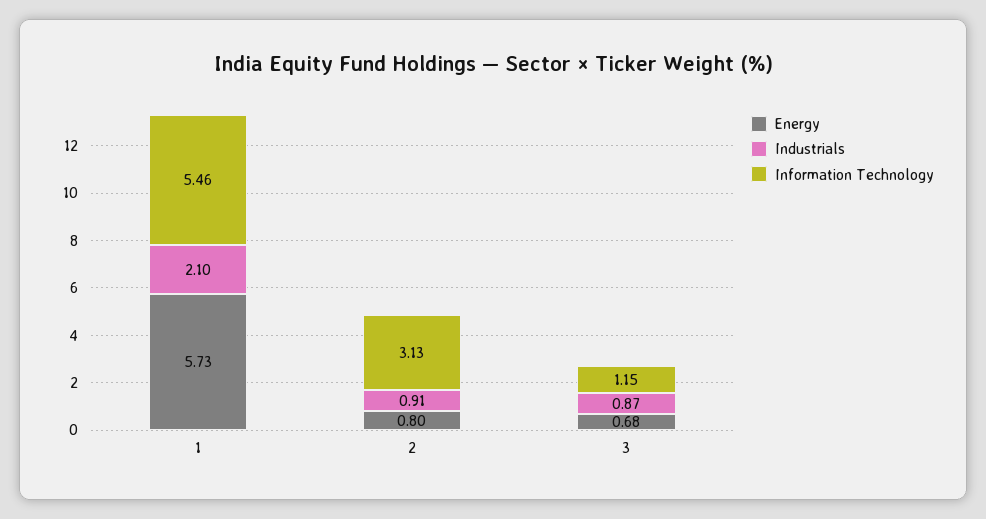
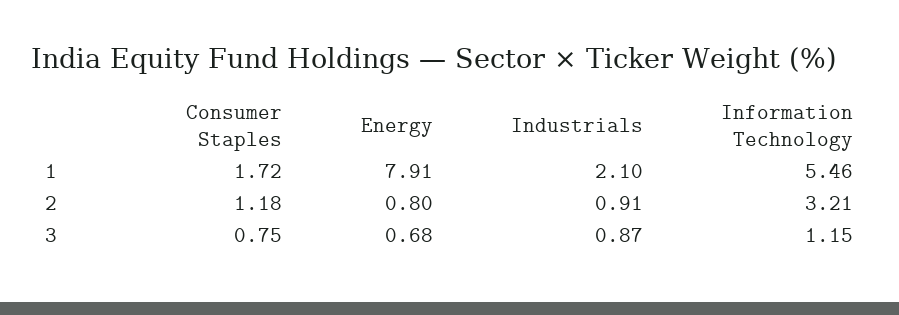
Energy, 1: 5.73 -> 7.91
Information Technology, 2: 3.13 -> 3.21
Consumer Staples, 1: none -> 1.72
Consumer Staples, 2: none -> 1.18
Consumer Staples, 3: none -> 0.75

